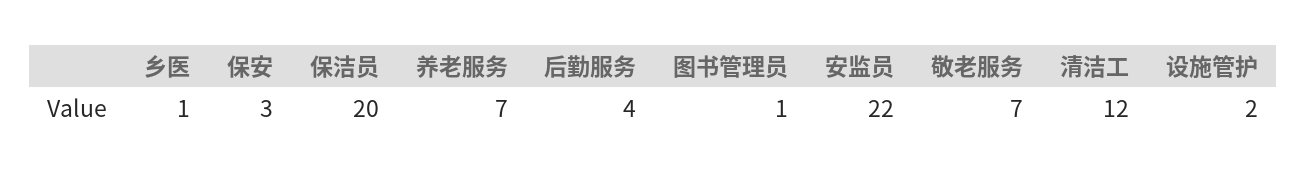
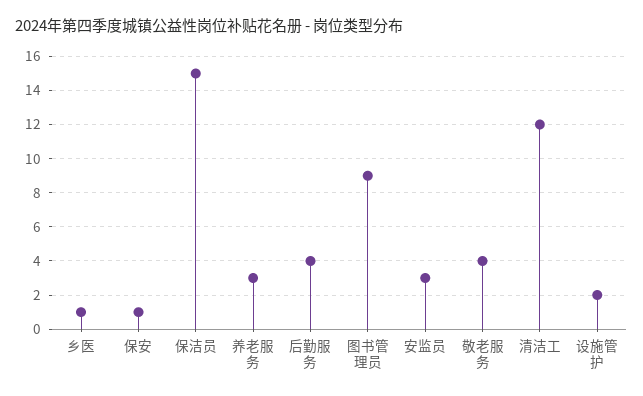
保安: 3 -> 1
保洁员: 20 -> 15
养老服务: 7 -> 3
图书管理员: 1 -> 9
安监员: 22 -> 3
敬老服务: 7 -> 4

